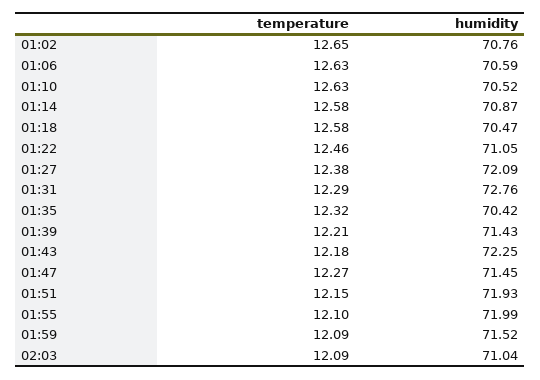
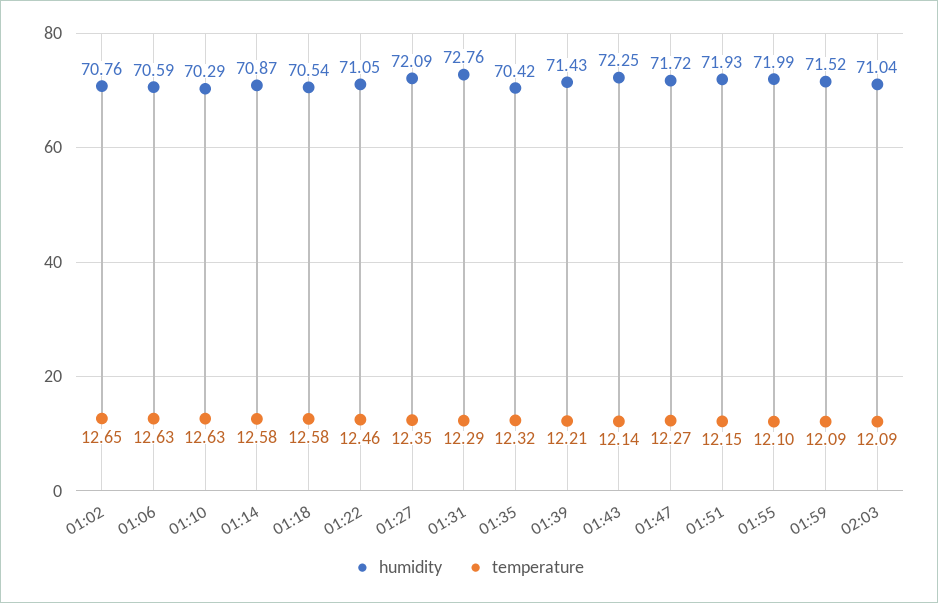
humidity, 01:10: 70.52 -> 70.29
humidity, 01:18: 70.47 -> 70.54
temperature, 01:27: 12.38 -> 12.35
temperature, 01:43: 12.18 -> 12.14
humidity, 01:47: 71.45 -> 71.72

